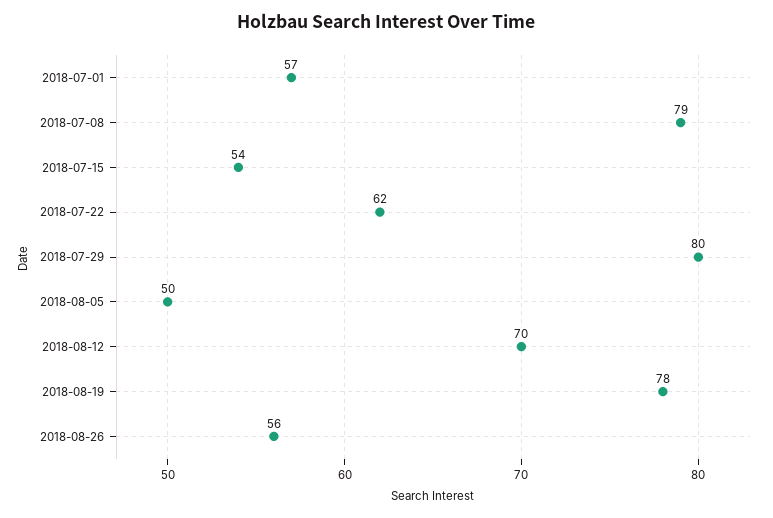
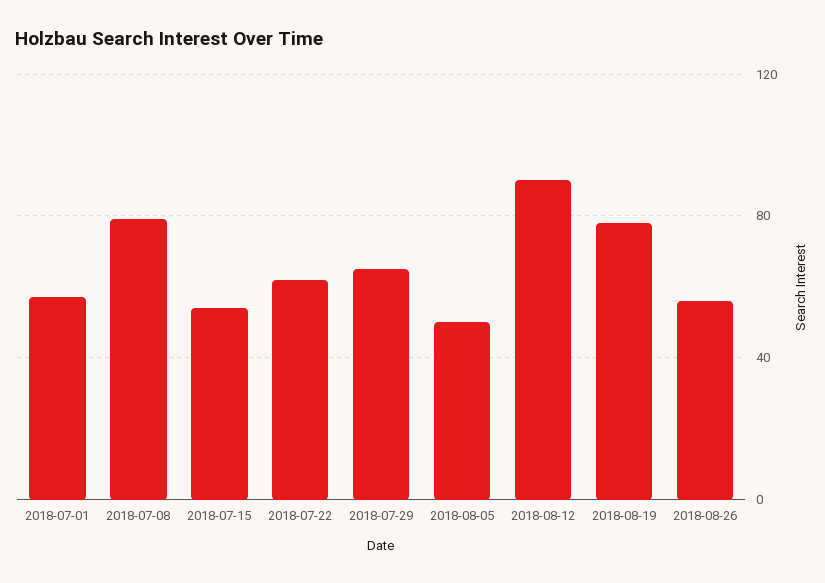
2018-07-29: 80 -> 65
2018-08-12: 70 -> 90

